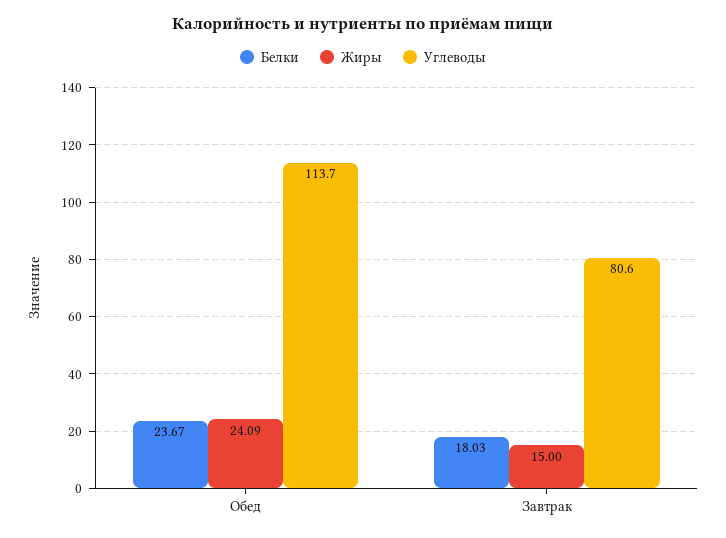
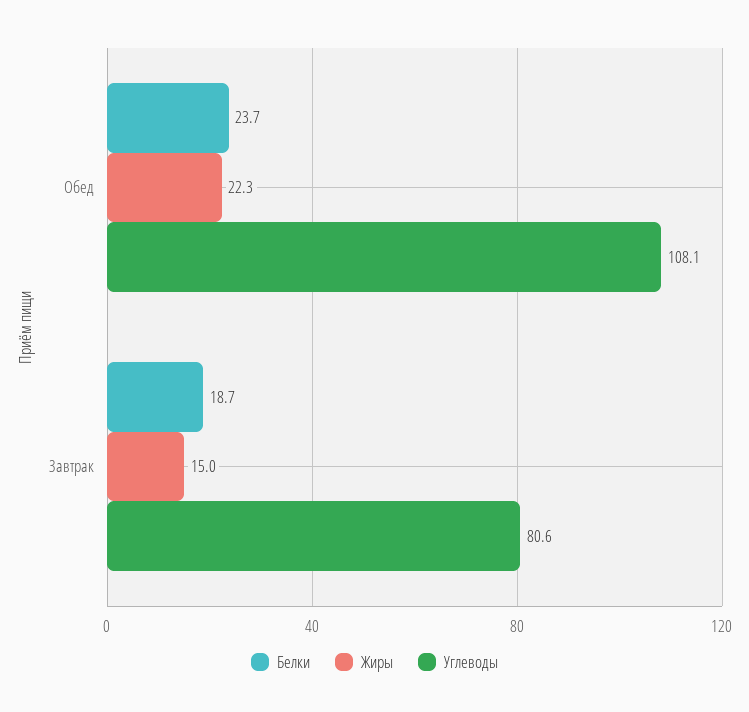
Жиры, Обед: 24.09 -> 22.3
Углеводы, Обед: 113.7 -> 108.1
Белки, Завтрак: 18.03 -> 18.7

